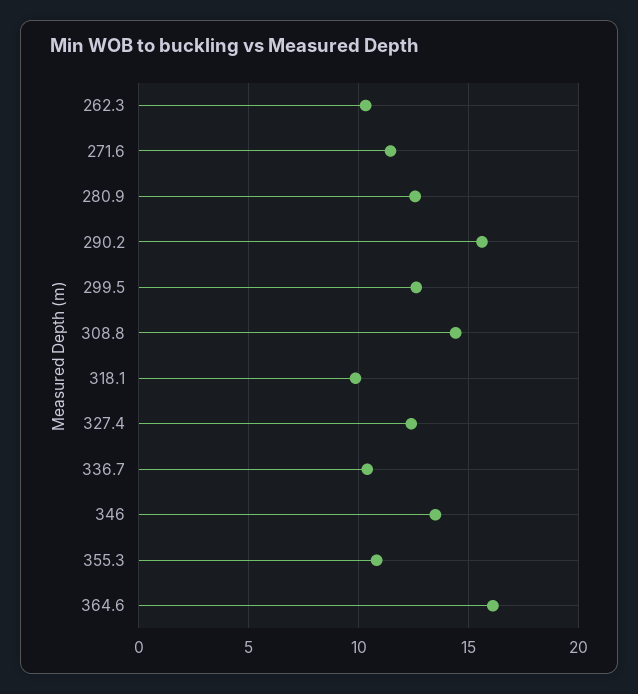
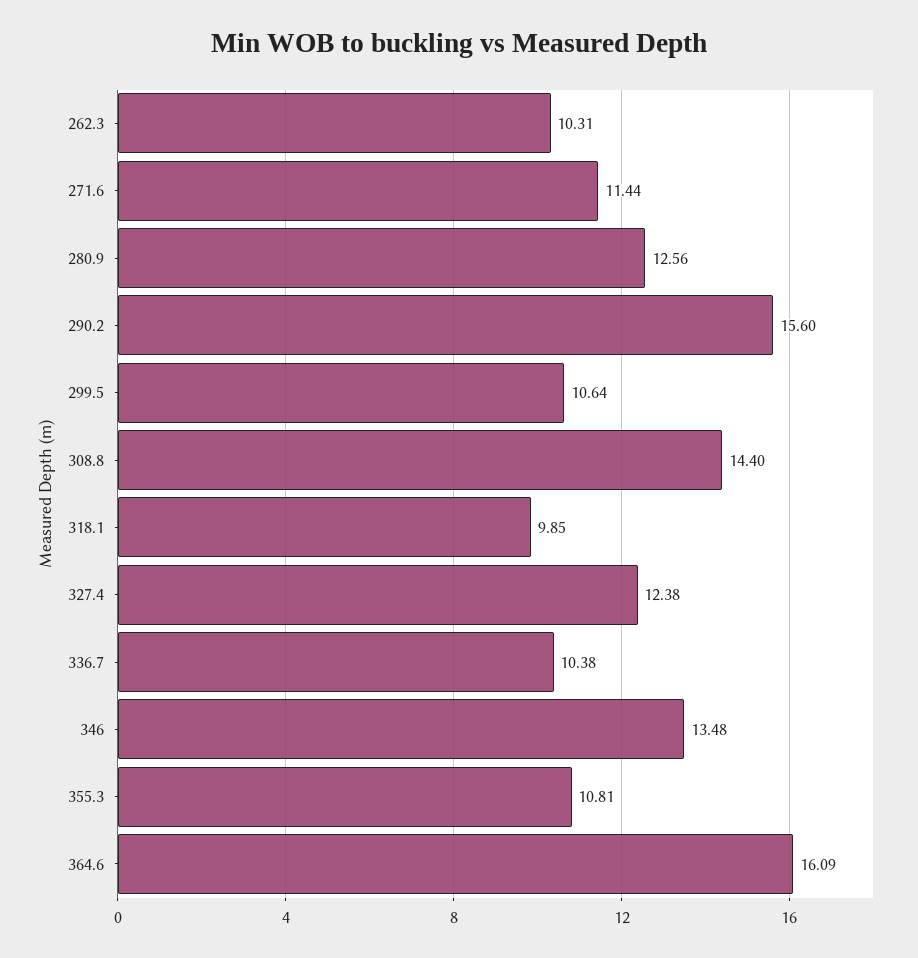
299.5: 12.5 -> 10.64

